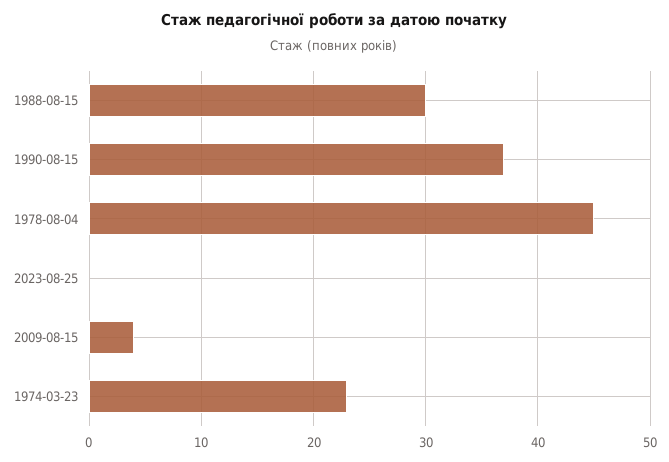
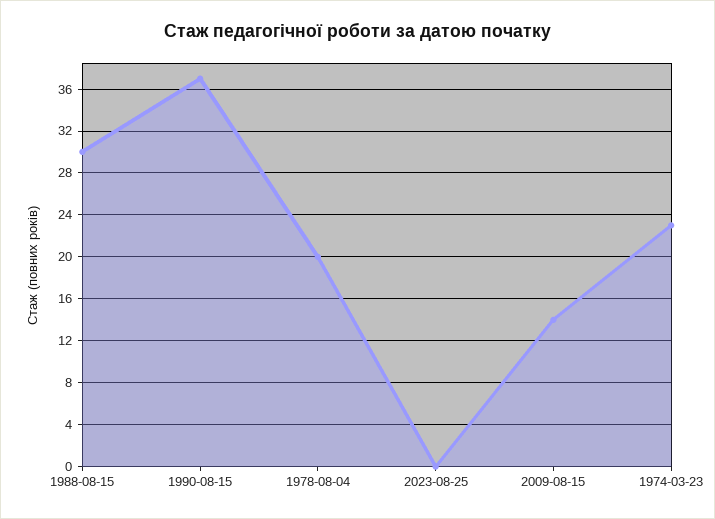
1978-08-04: 45 -> 20
2009-08-15: 4 -> 14

